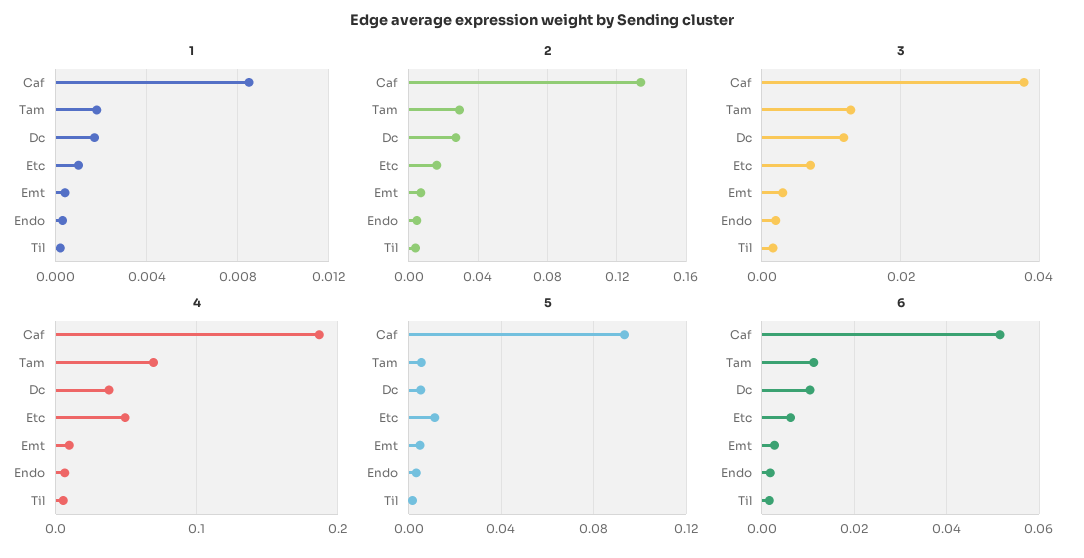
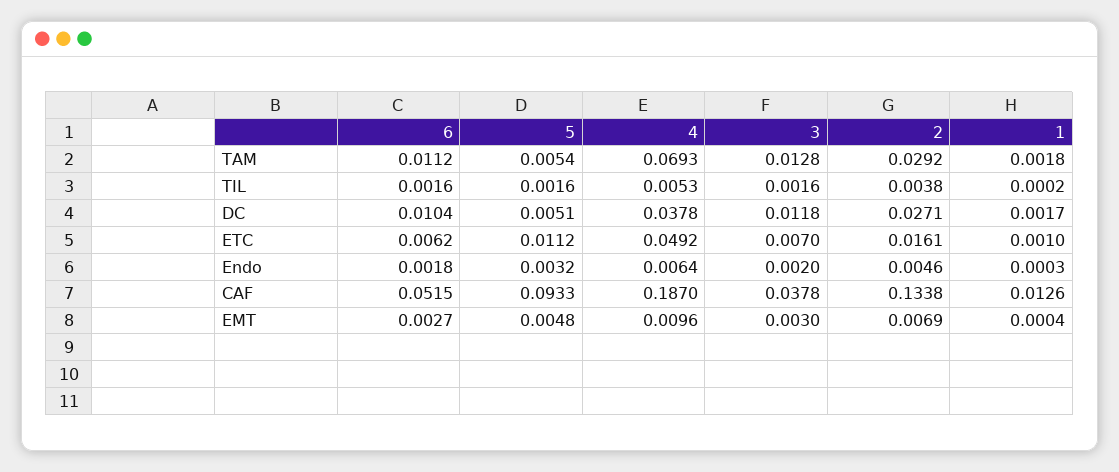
1, Caf: 0.0085 -> 0.0126

